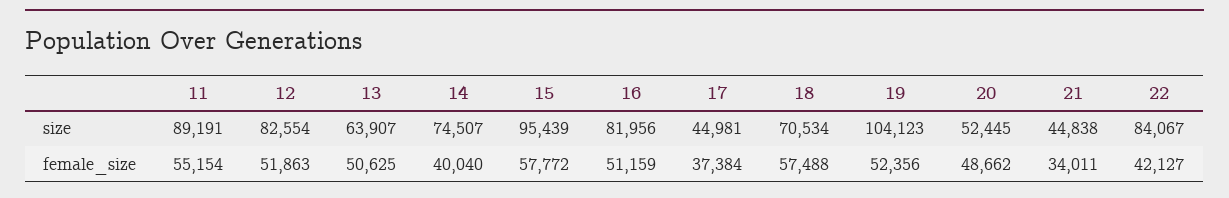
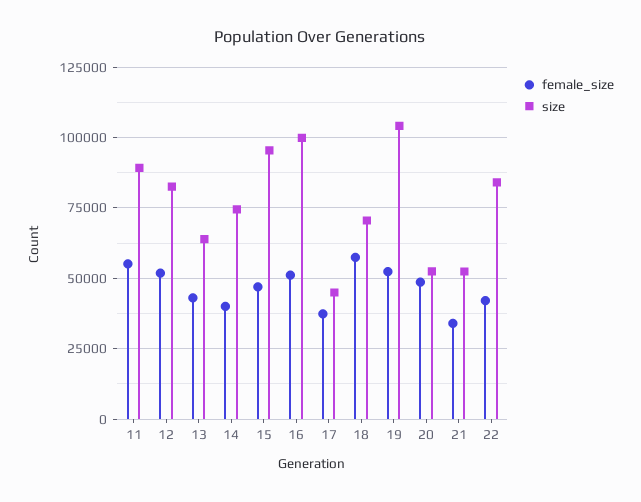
size, 16: 81956 -> 100000
size, 21: 44838 -> 52500
female_size, 13: 50625 -> 42500
female_size, 15: 57772 -> 47500

